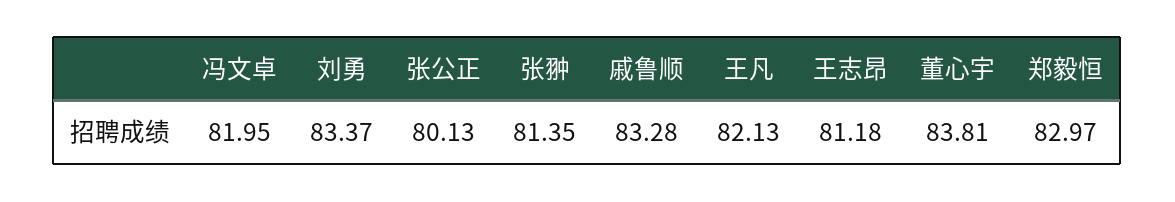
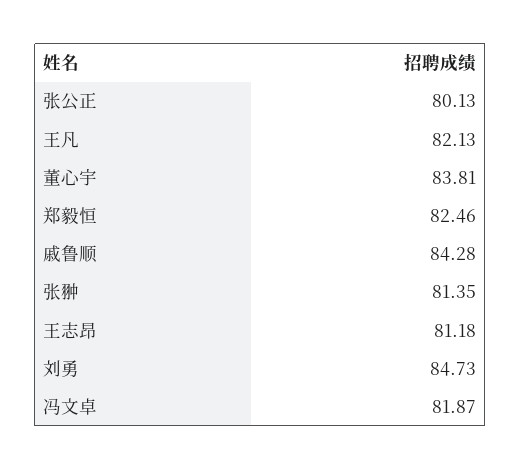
冯文卓: 81.95 -> 81.87
刘勇: 83.37 -> 84.73
戚鲁顺: 83.28 -> 84.28
郑毅恒: 82.97 -> 82.46

